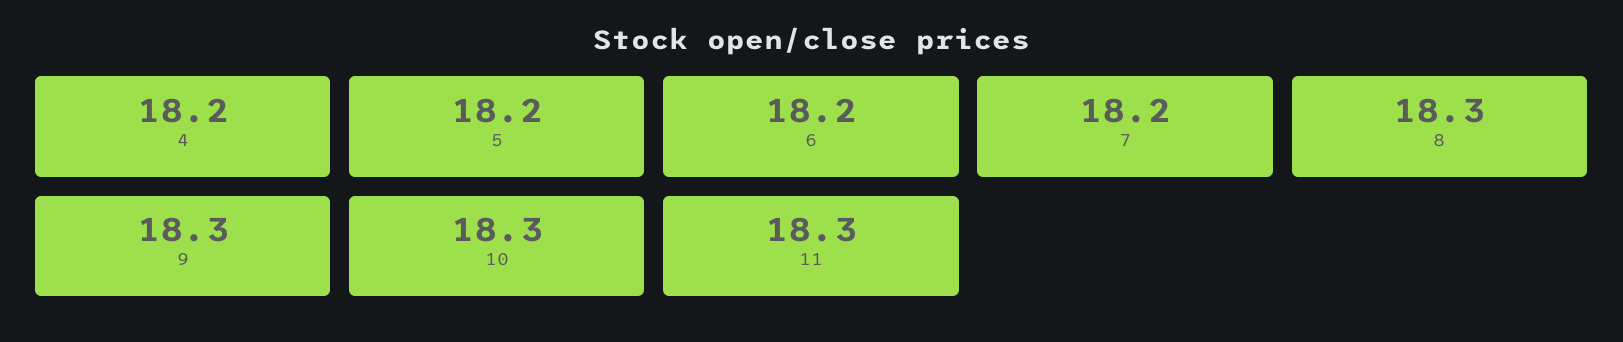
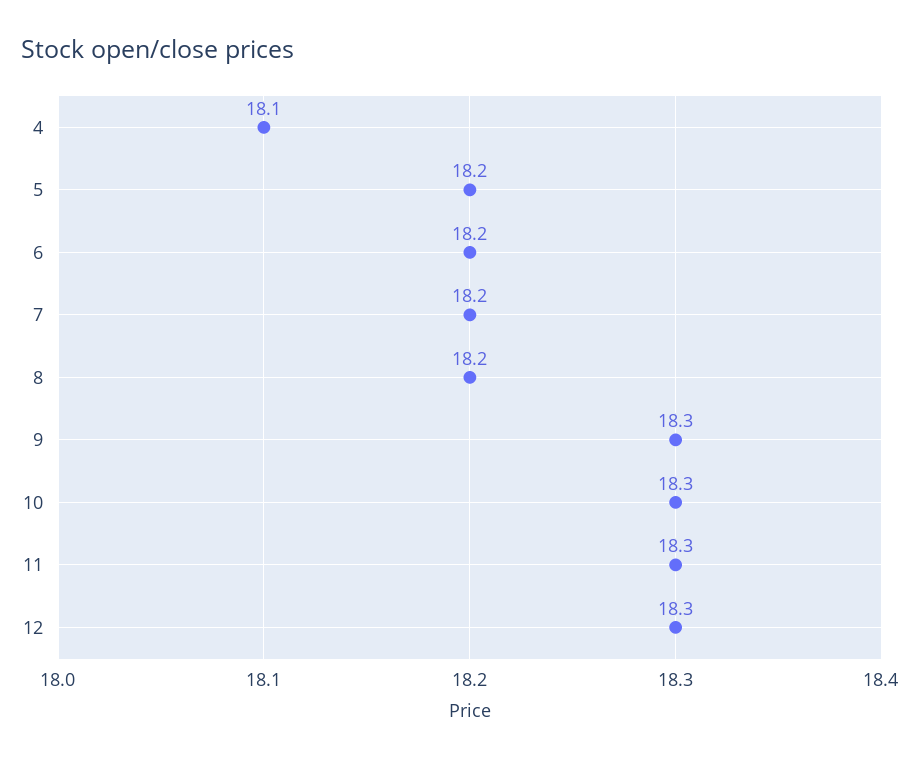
4: 18.2 -> 18.1
8: 18.3 -> 18.2
12: none -> 18.3

